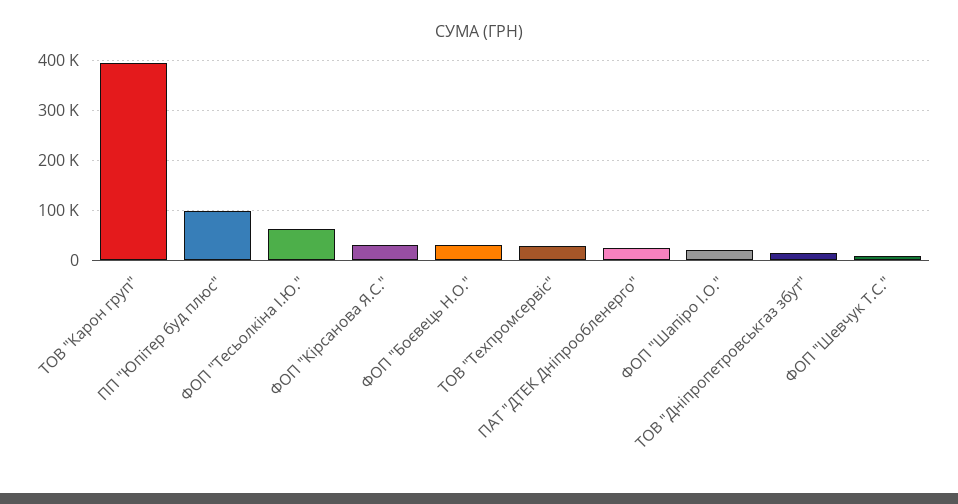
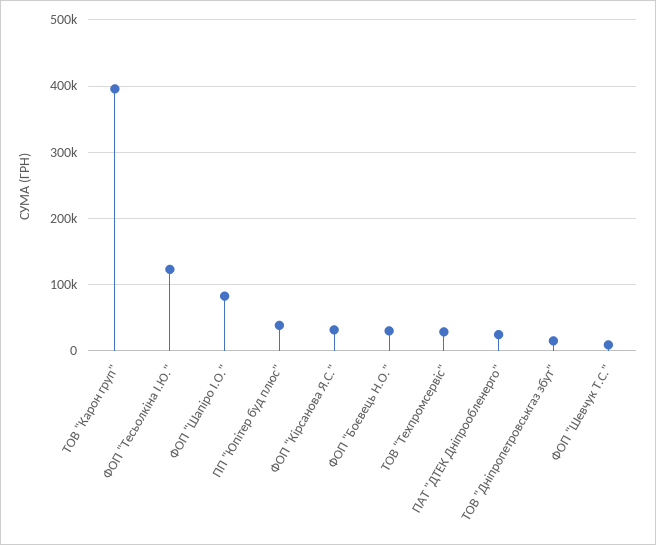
ПП "Юпітер буд плюс": 100000 -> 40000
ФОП "Тесьолкіна І.Ю.": 60000 -> 120000
ФОП "Шапіро І.О.": 20000 -> 80000

